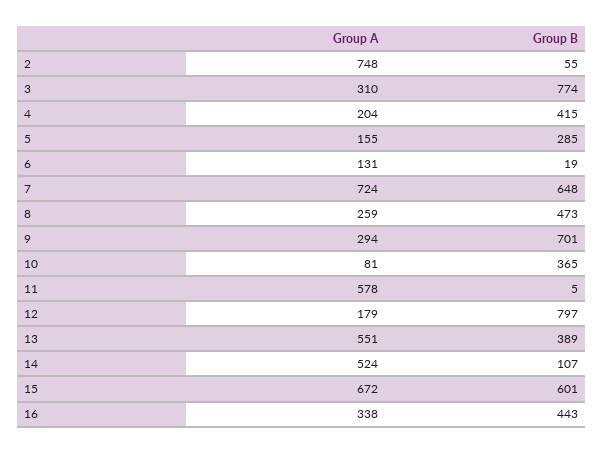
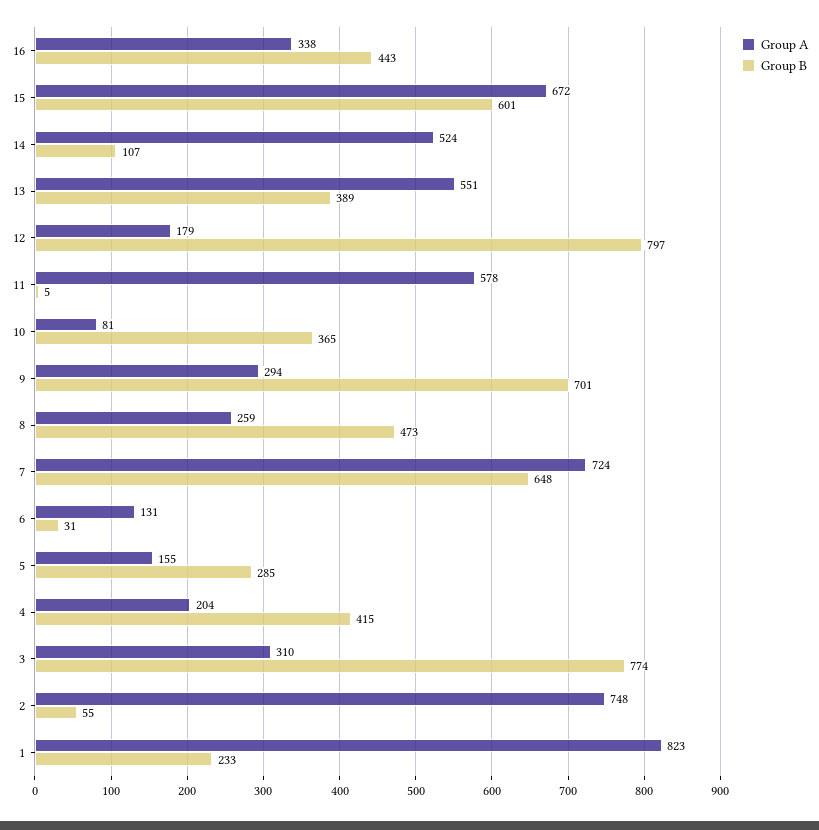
Group B, 6: 19 -> 31
Group A, 1: none -> 823
Group B, 1: none -> 233

